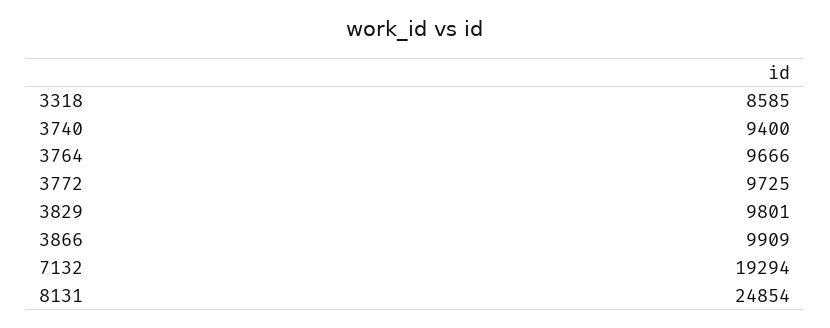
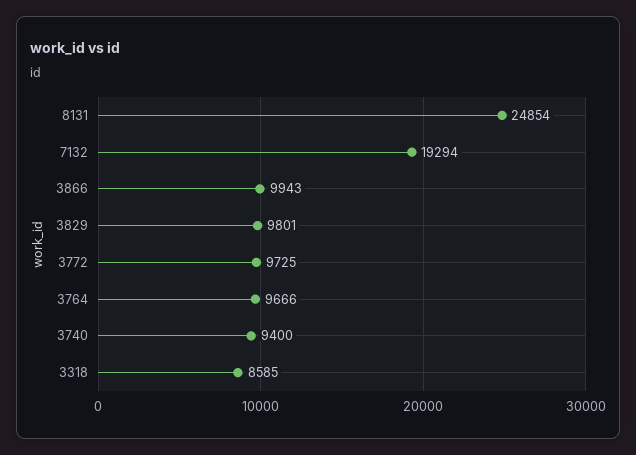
3866: 9909 -> 9943

